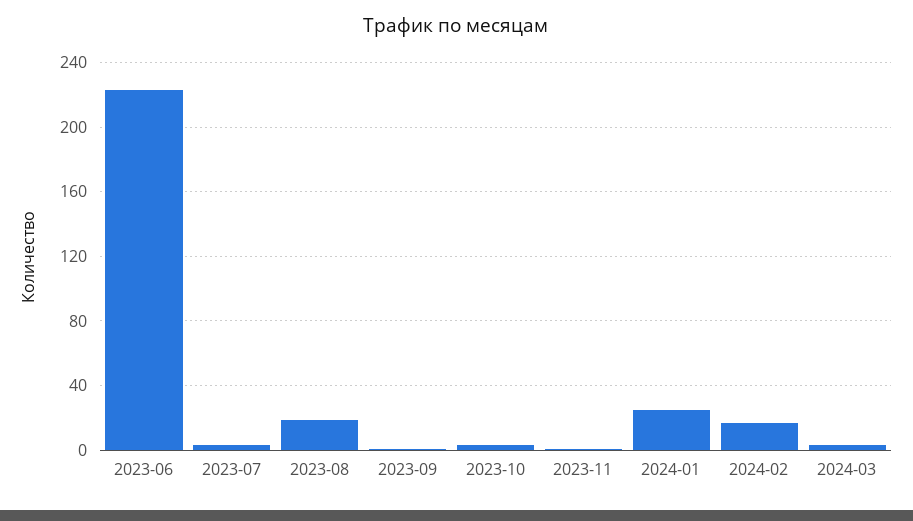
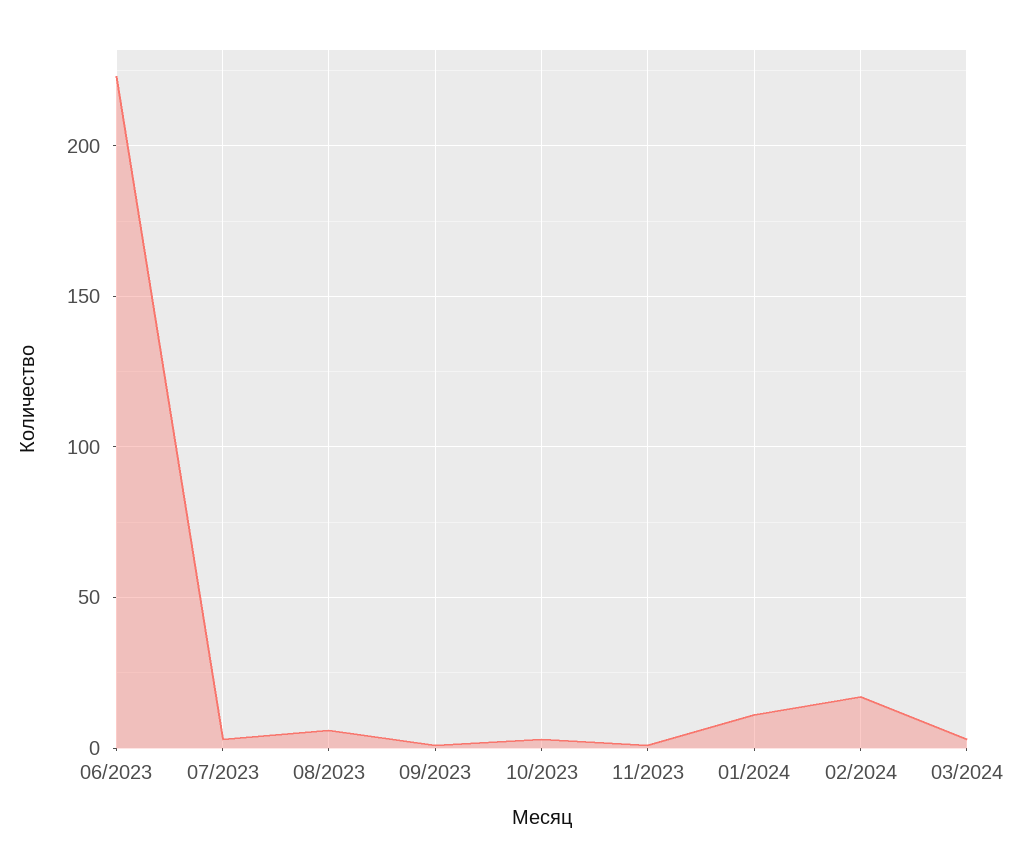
2023-08: 20 -> 5
2024-01: 25 -> 10

